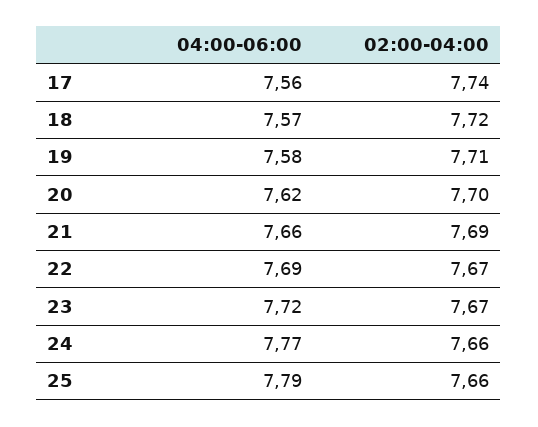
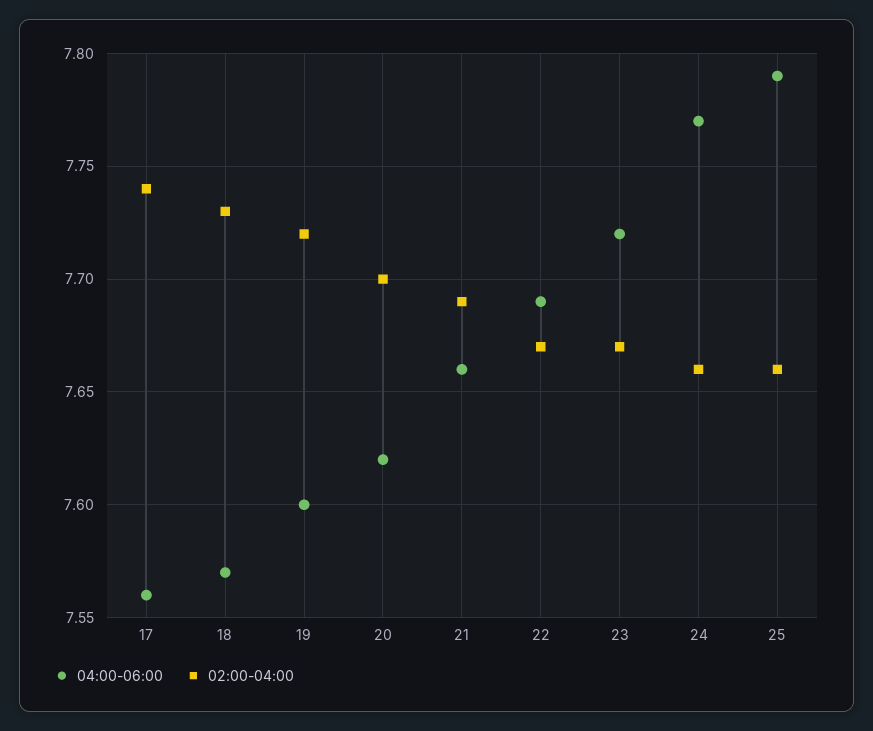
02:00-04:00, 18: 7.72 -> 7.73
04:00-06:00, 19: 7.58 -> 7.6
02:00-04:00, 19: 7.71 -> 7.72

